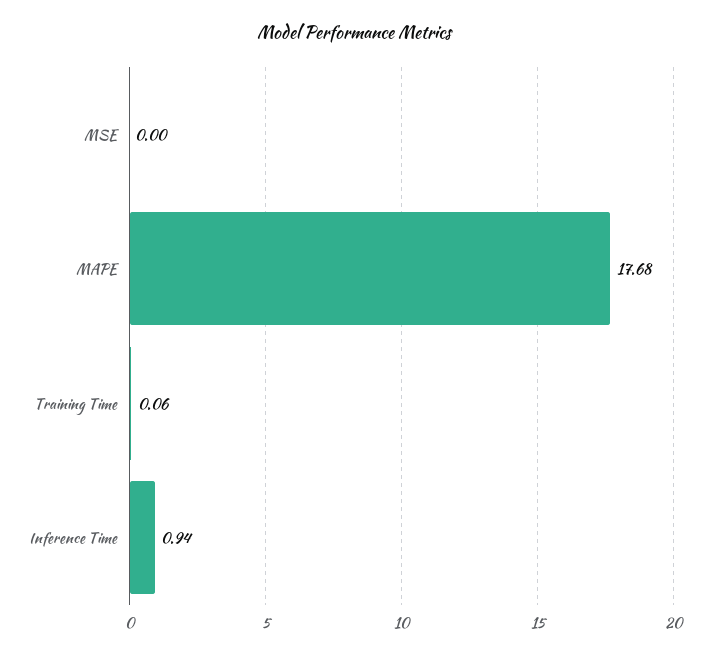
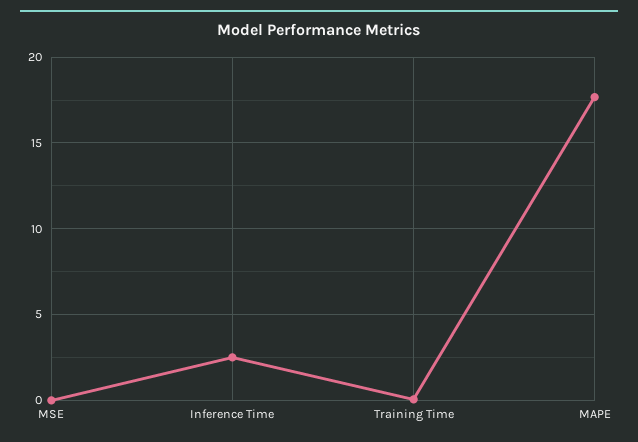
Inference Time: 0.94 -> 2.5

